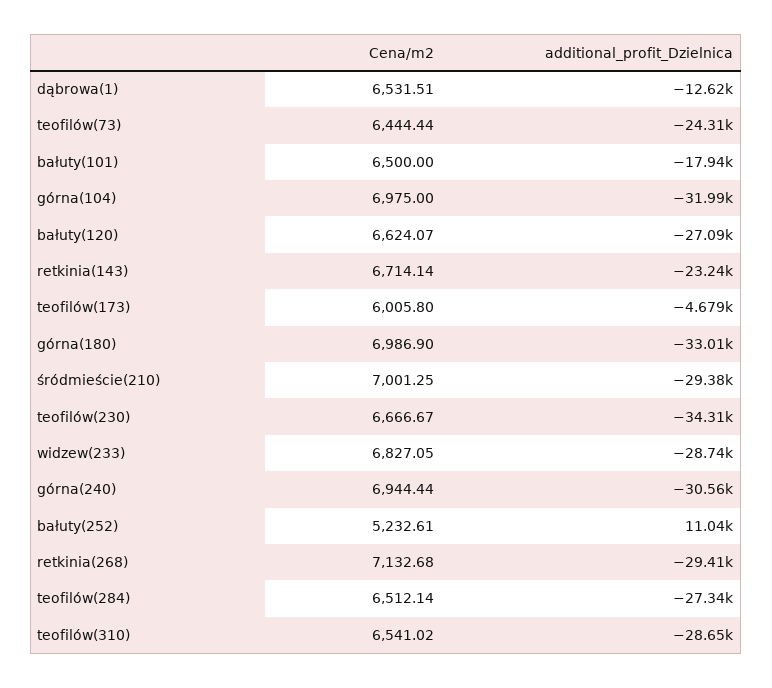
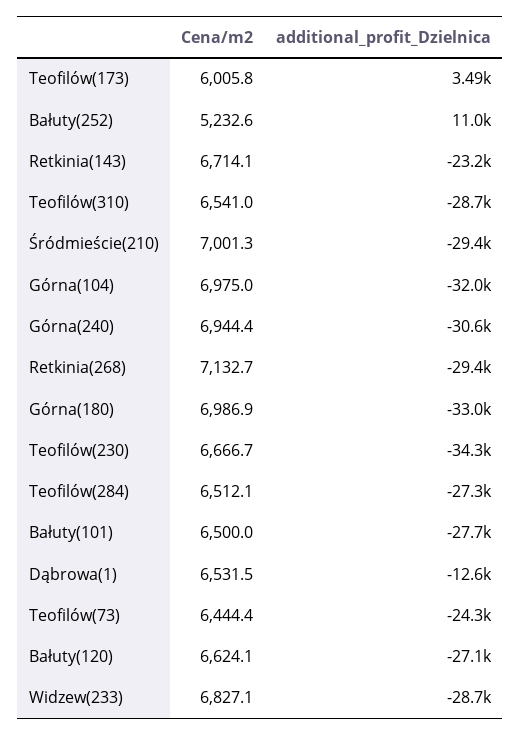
additional_profit_Dzielnica, bałuty(101): -17940 -> -27700
additional_profit_Dzielnica, teofilów(173): -4679 -> 3490

